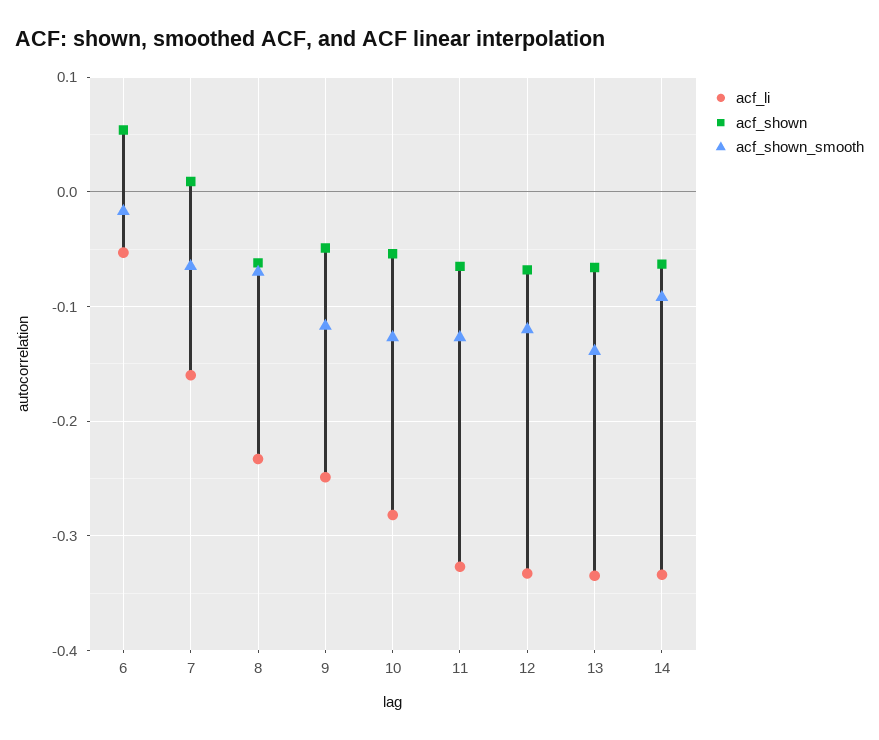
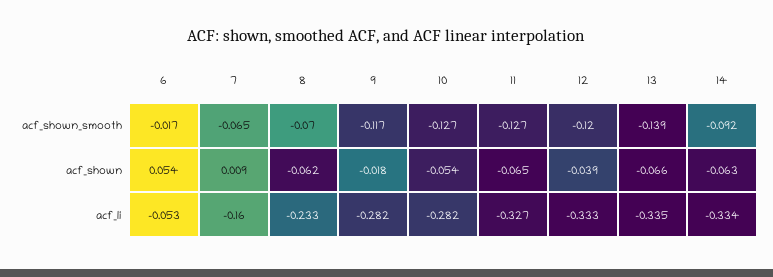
acf_li, 9: -0.25 -> -0.282
acf_shown, 9: -0.05 -> -0.018
acf_shown, 12: -0.07 -> -0.039

